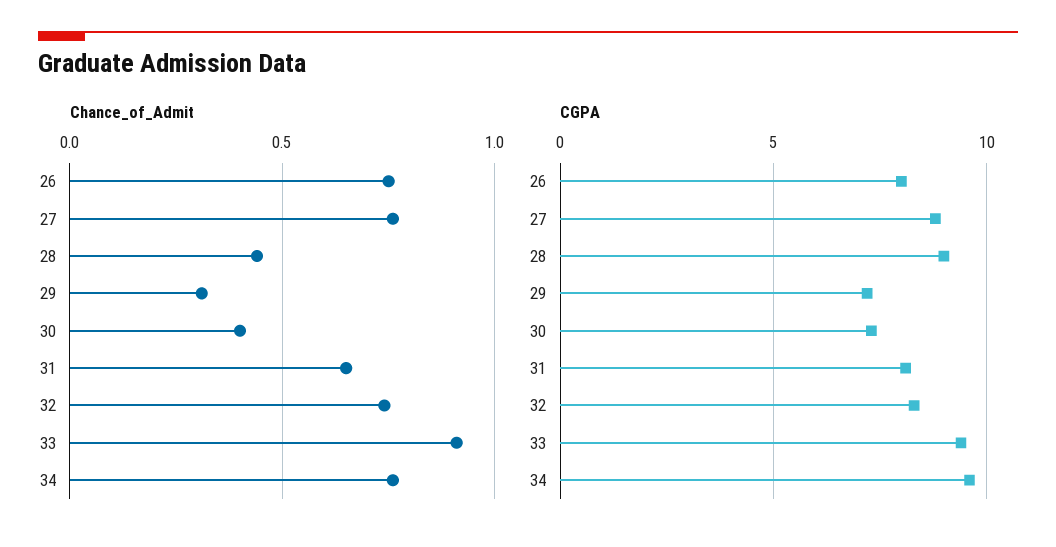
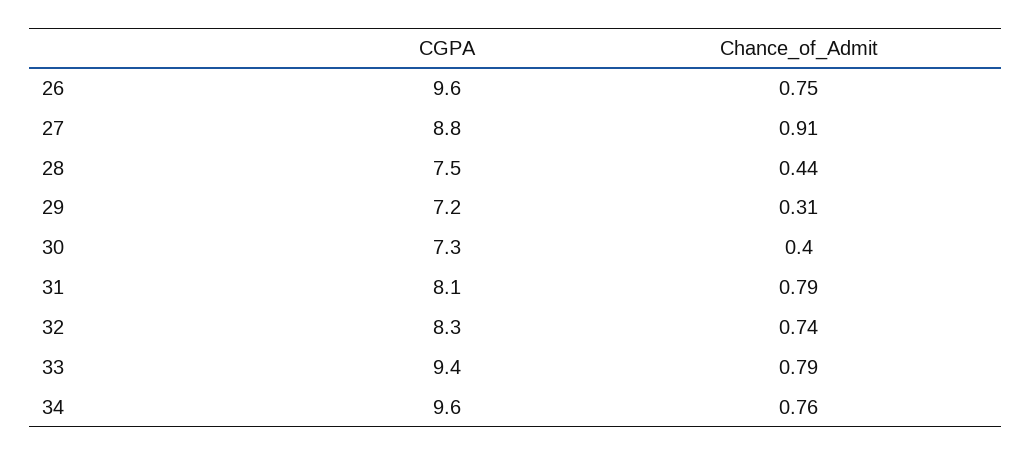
Chance_of_Admit, 27: 0.75 -> 0.91
Chance_of_Admit, 31: 0.65 -> 0.79
Chance_of_Admit, 33: 0.9 -> 0.79
CGPA, 26: 8 -> 9.6
CGPA, 28: 9 -> 7.5

